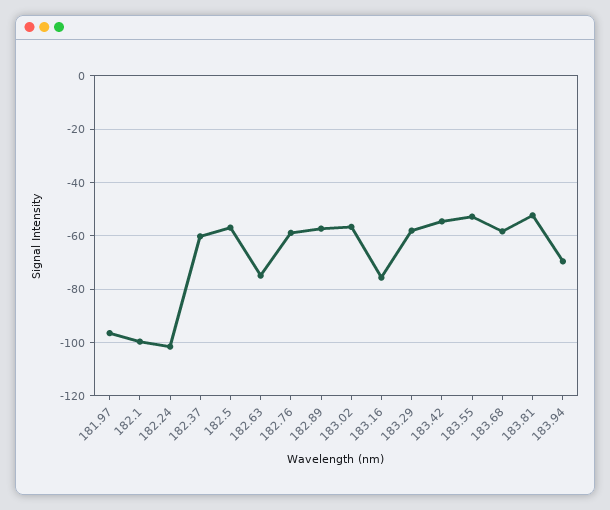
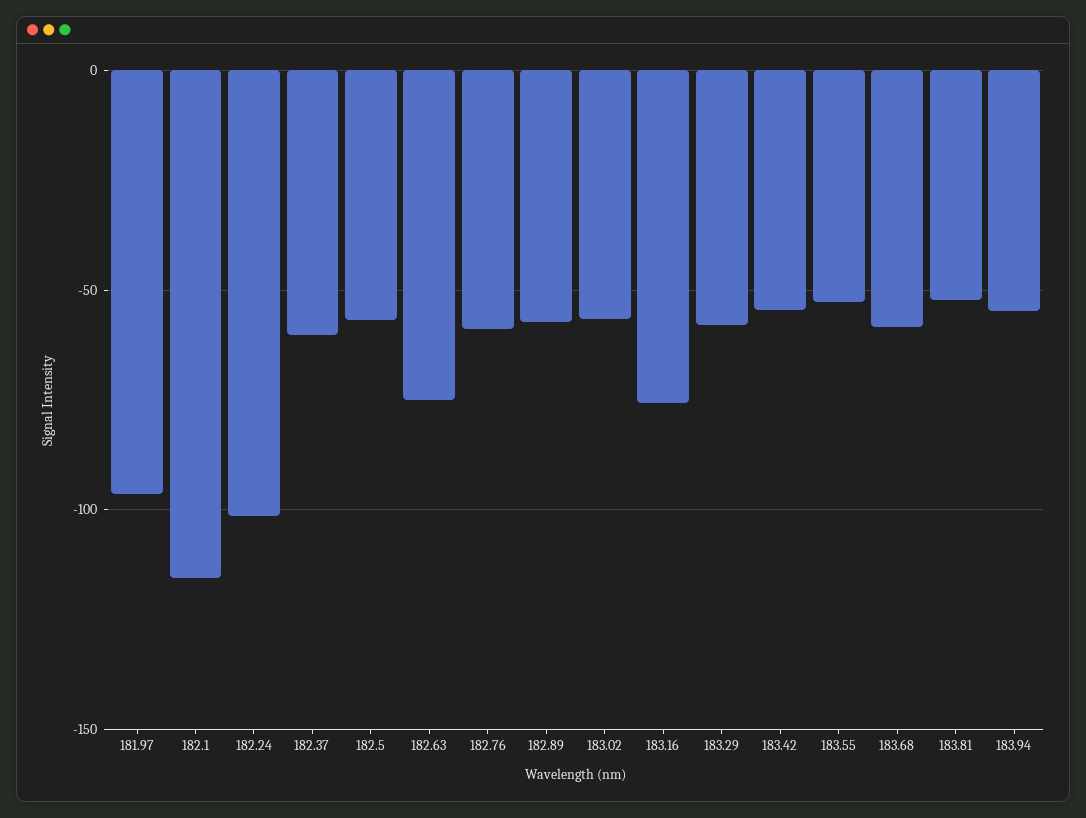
182.1: -100 -> -115
183.94: -70 -> -55

